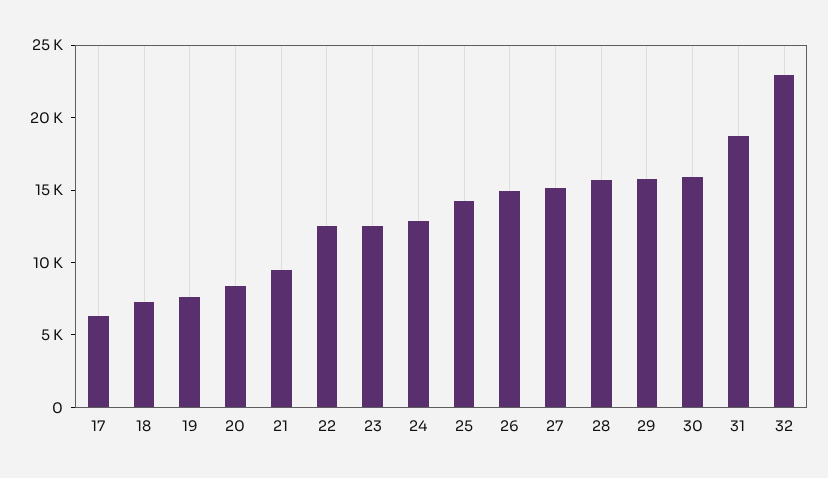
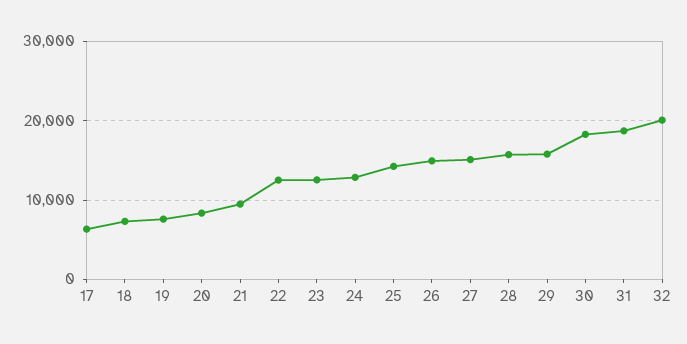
30: 16000 -> 18000
32: 23000 -> 20000

